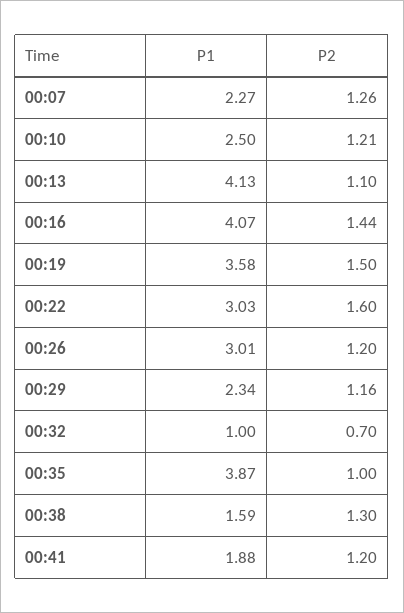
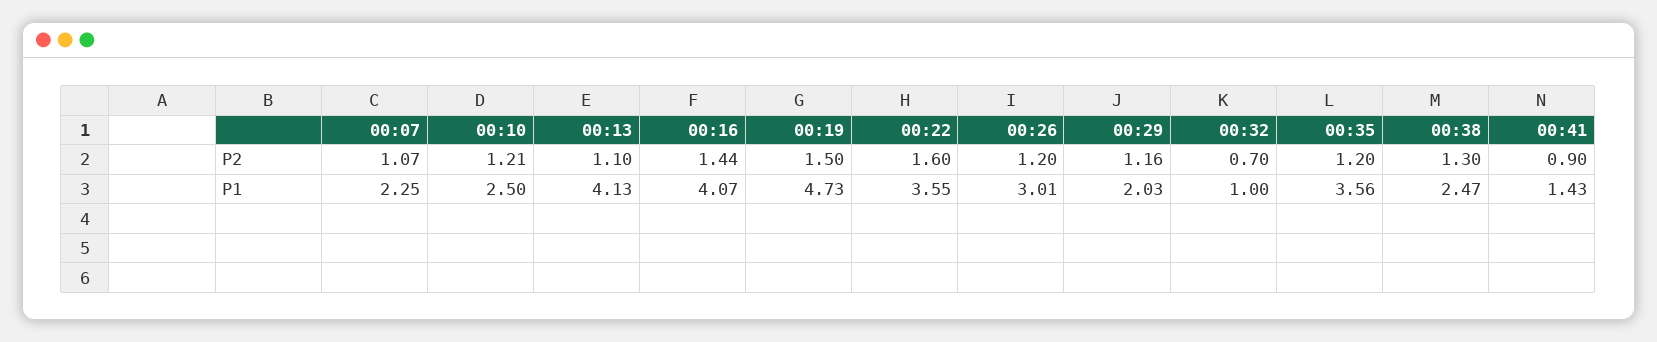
P1, 00:07: 2.27 -> 2.25
P2, 00:07: 1.26 -> 1.07
P1, 00:19: 3.58 -> 4.73
P1, 00:22: 3.03 -> 3.55
P1, 00:29: 2.34 -> 2.03
P1, 00:35: 3.87 -> 3.56
P2, 00:35: 1 -> 1.2
P1, 00:38: 1.59 -> 2.47
P1, 00:41: 1.88 -> 1.43
P2, 00:41: 1.2 -> 0.9

